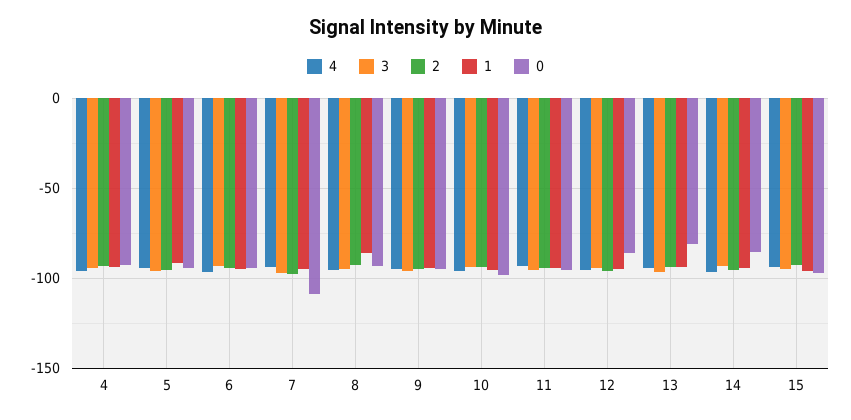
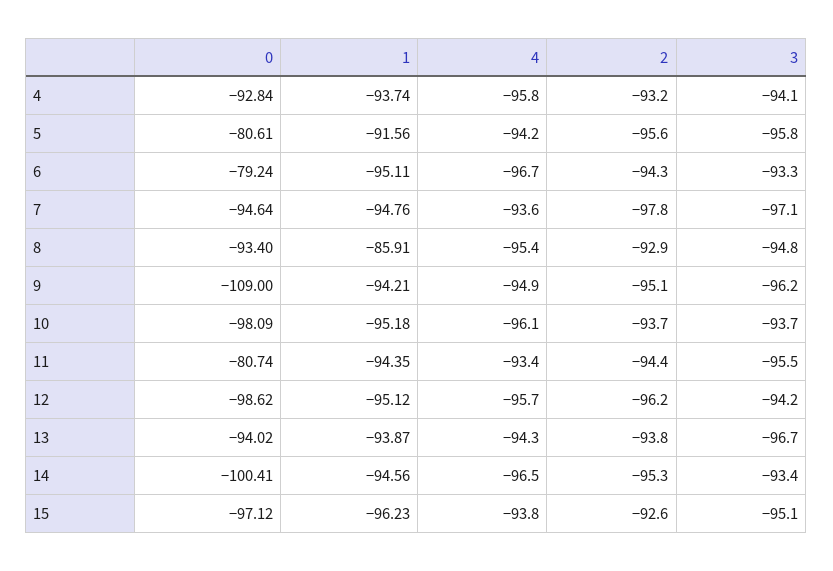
0, 5: -95 -> -80.61
0, 6: -95 -> -79.24
0, 7: -110 -> -94.64
0, 9: -95 -> -109
0, 11: -95 -> -80.74
0, 12: -85 -> -98.62
0, 13: -80 -> -94.02
0, 14: -85 -> -100.41

